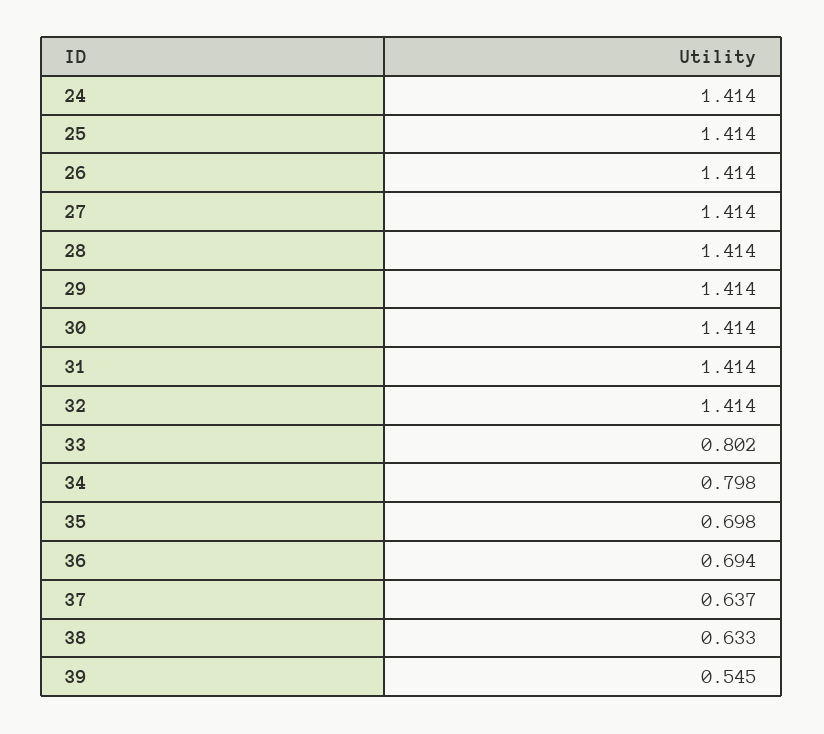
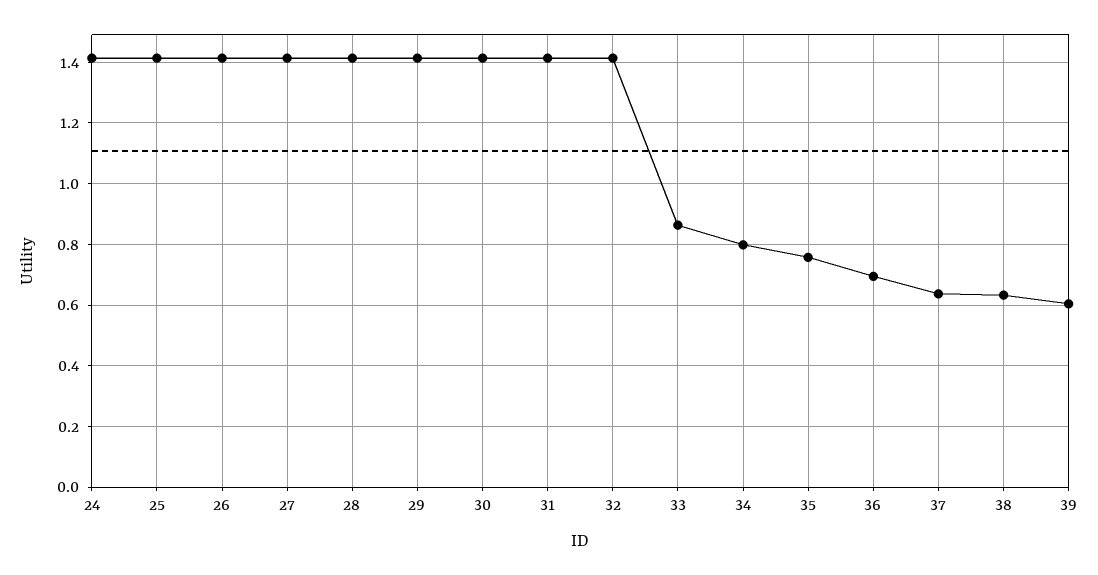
33: 0.802 -> 0.86
35: 0.698 -> 0.76
39: 0.545 -> 0.6

